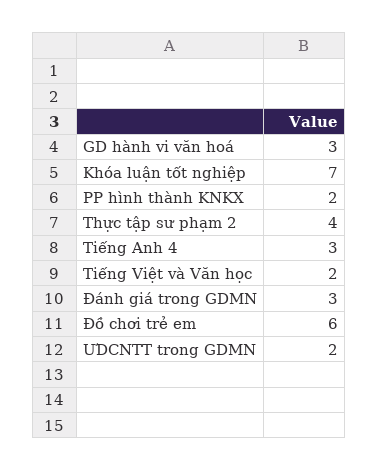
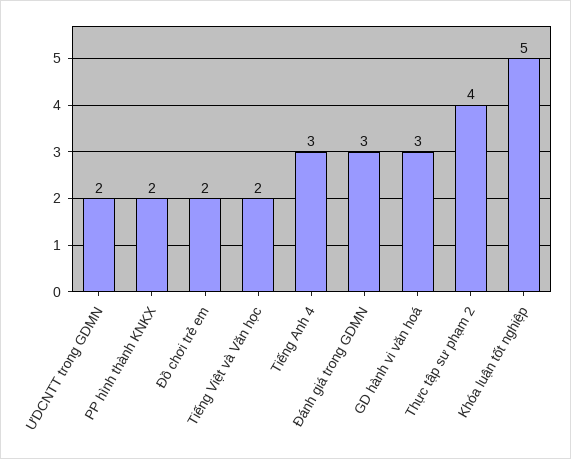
Khóa luận tốt nghiệp: 7 -> 5
Đồ chơi trẻ em: 6 -> 2

